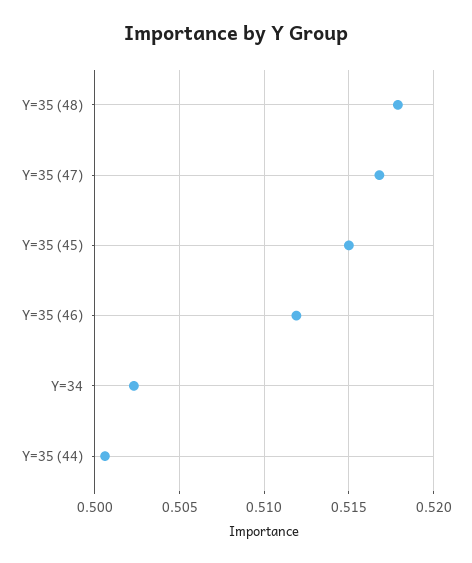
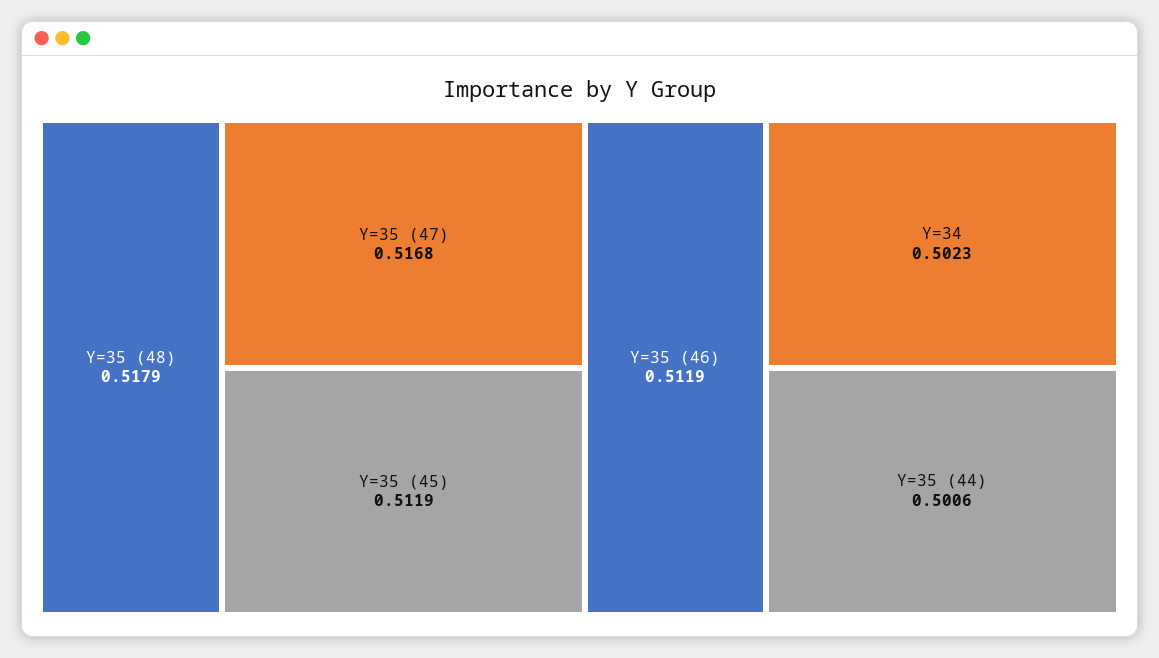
Y=35 (45): 0.515 -> 0.5119

